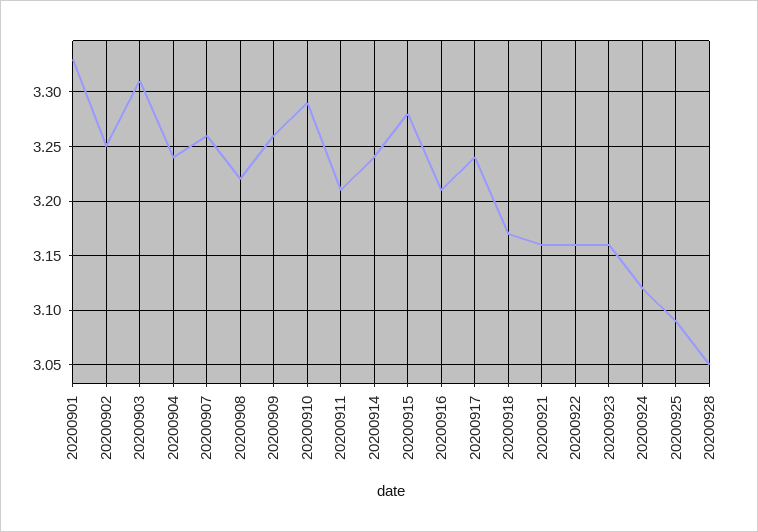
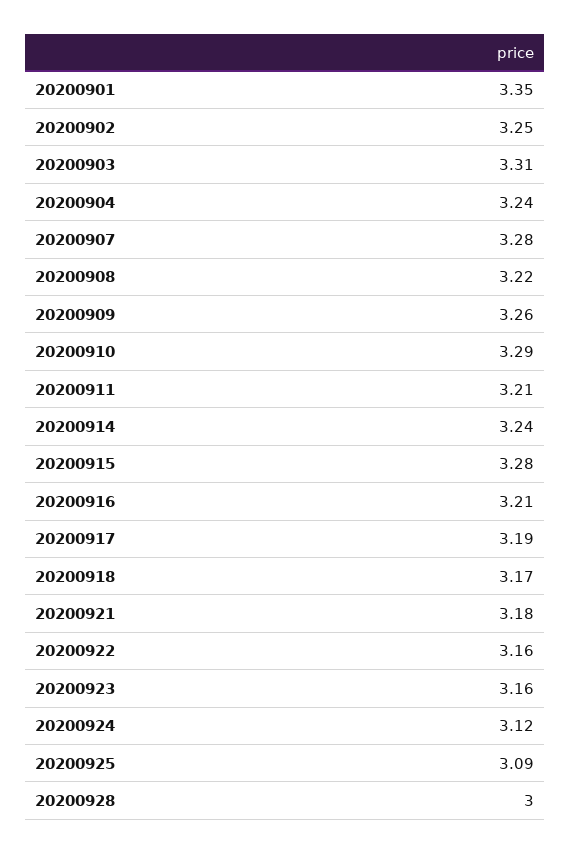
20200901: 3.33 -> 3.35
20200907: 3.26 -> 3.28
20200917: 3.24 -> 3.19
20200921: 3.16 -> 3.18
20200928: 3.05 -> 3

